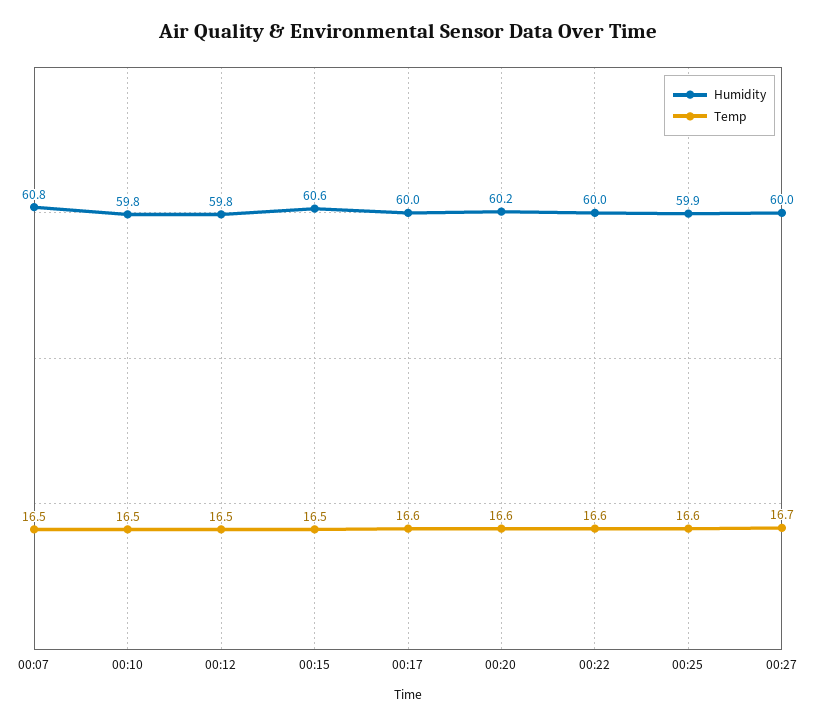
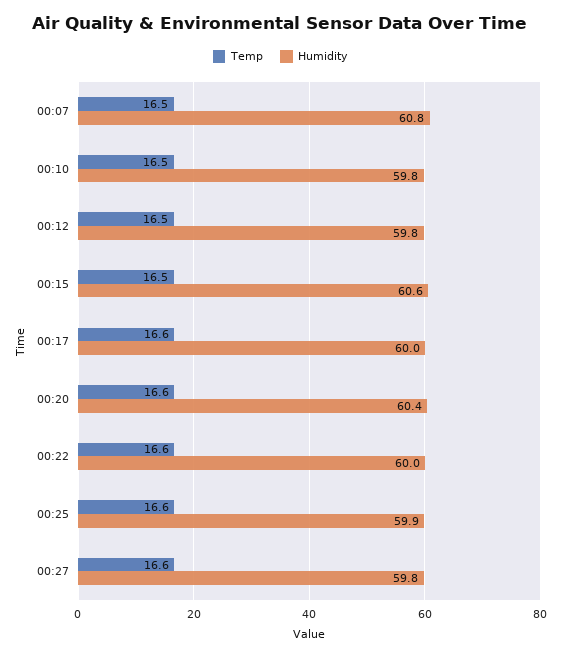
Humidity, 00:20: 60.2 -> 60.4
Humidity, 00:27: 60 -> 59.8
Temp, 00:27: 16.7 -> 16.6

